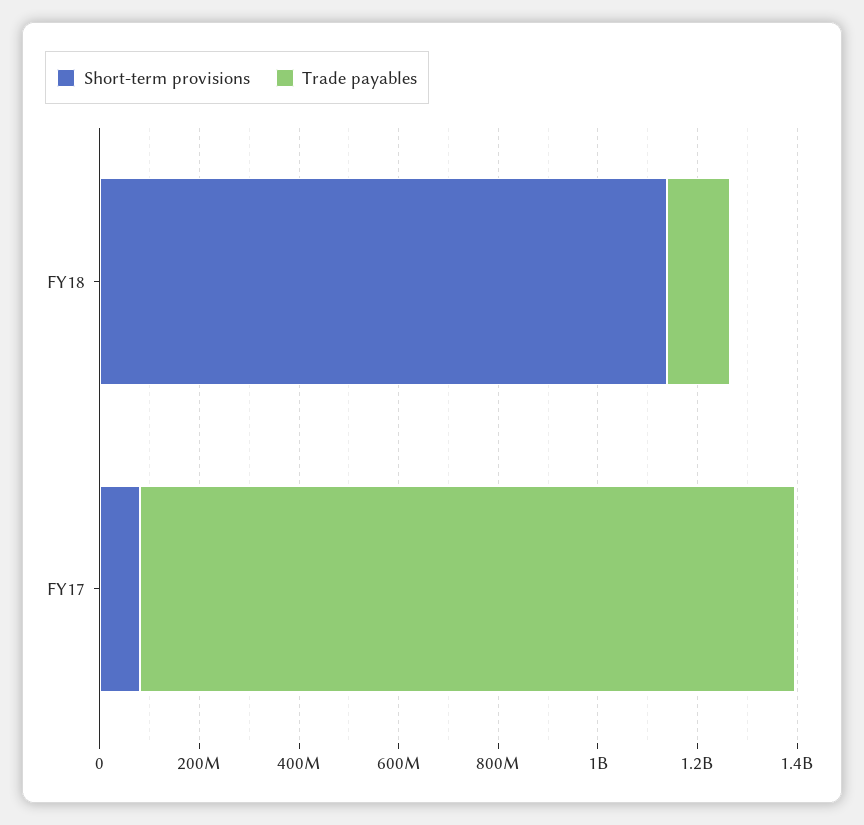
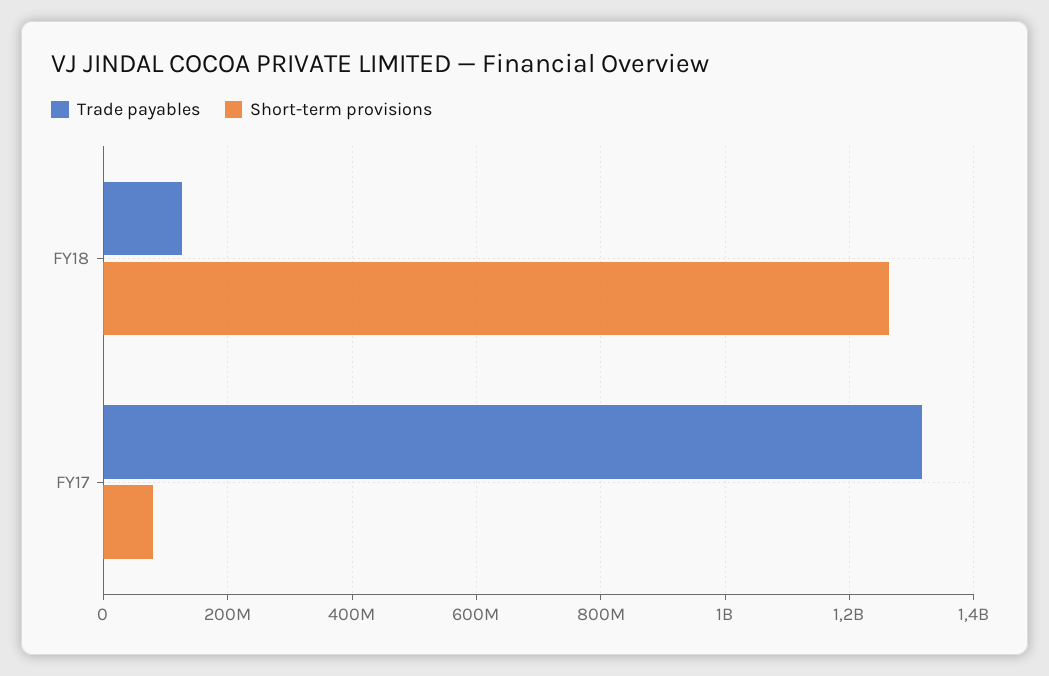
Short-term provisions, FY18: 1150000000 -> 1260000000

